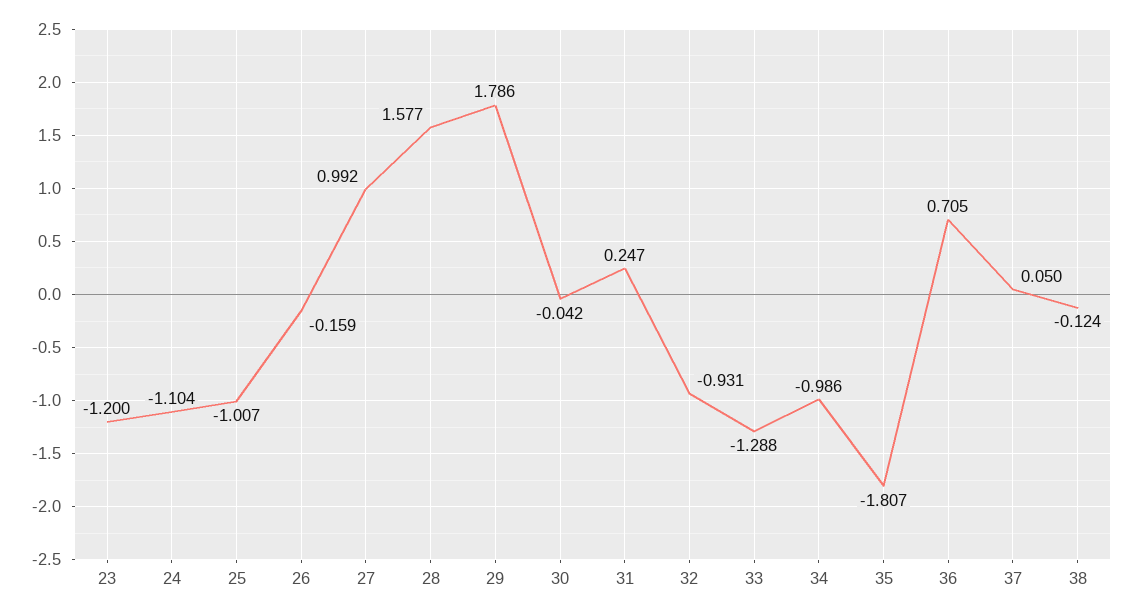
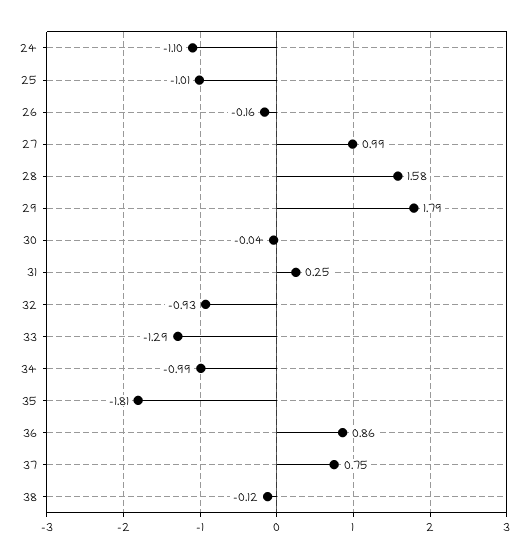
23: -1.2 -> none
36: 0.705 -> 0.86
37: 0.05 -> 0.75

